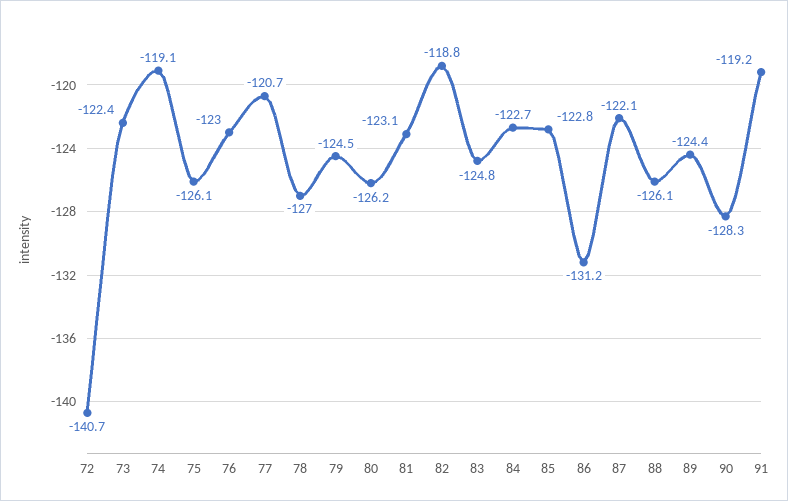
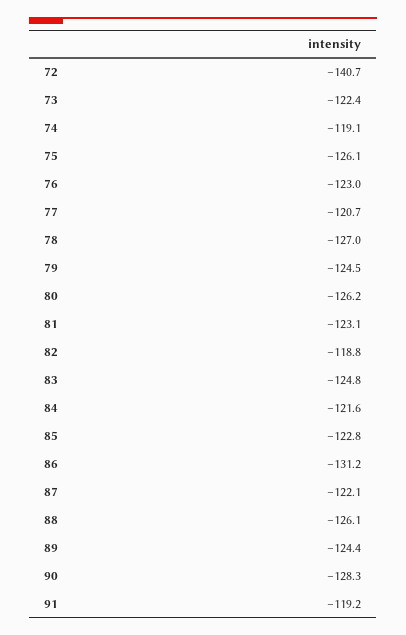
84: -122.7 -> -121.6

